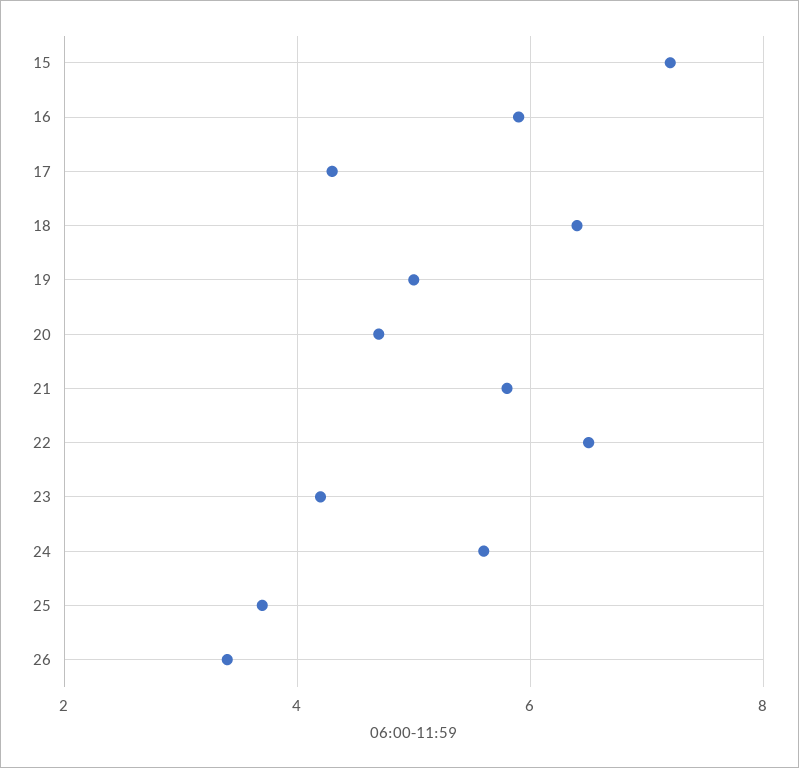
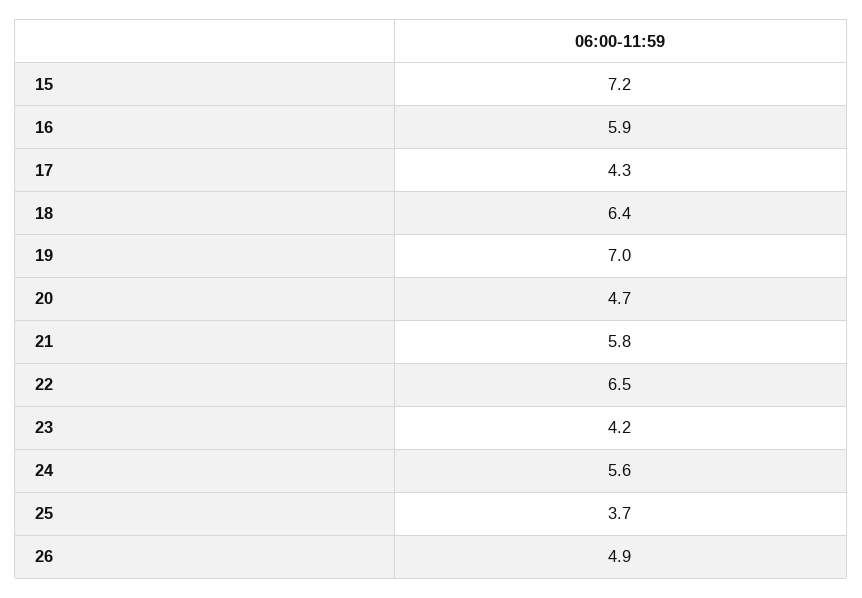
19: 5 -> 7
26: 3.5 -> 4.9

